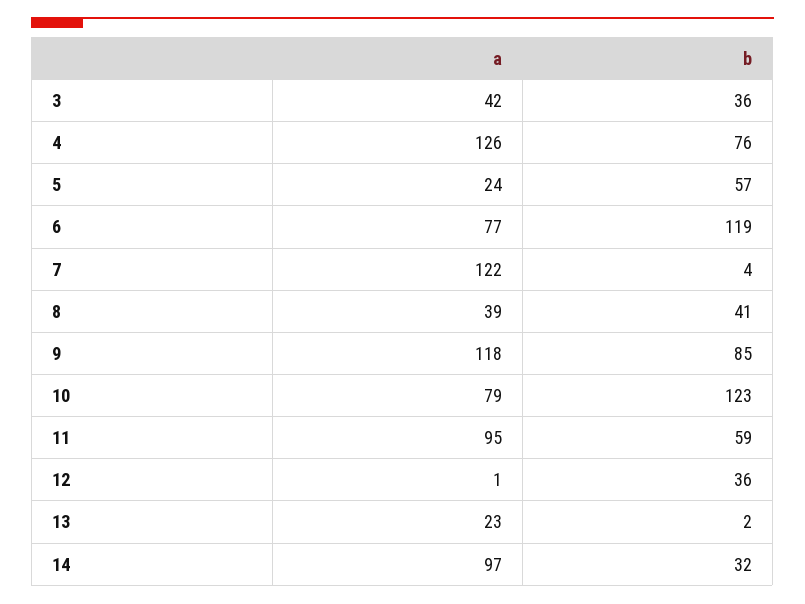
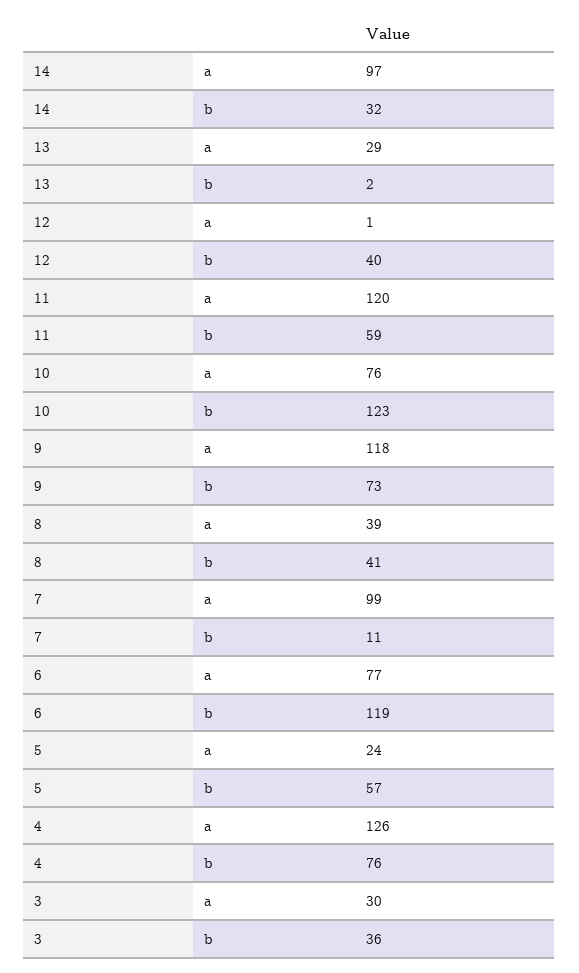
a, 3: 42 -> 30
a, 7: 122 -> 99
b, 7: 4 -> 11
b, 9: 85 -> 73
a, 10: 79 -> 76
a, 11: 95 -> 120
b, 12: 36 -> 40
a, 13: 23 -> 29

